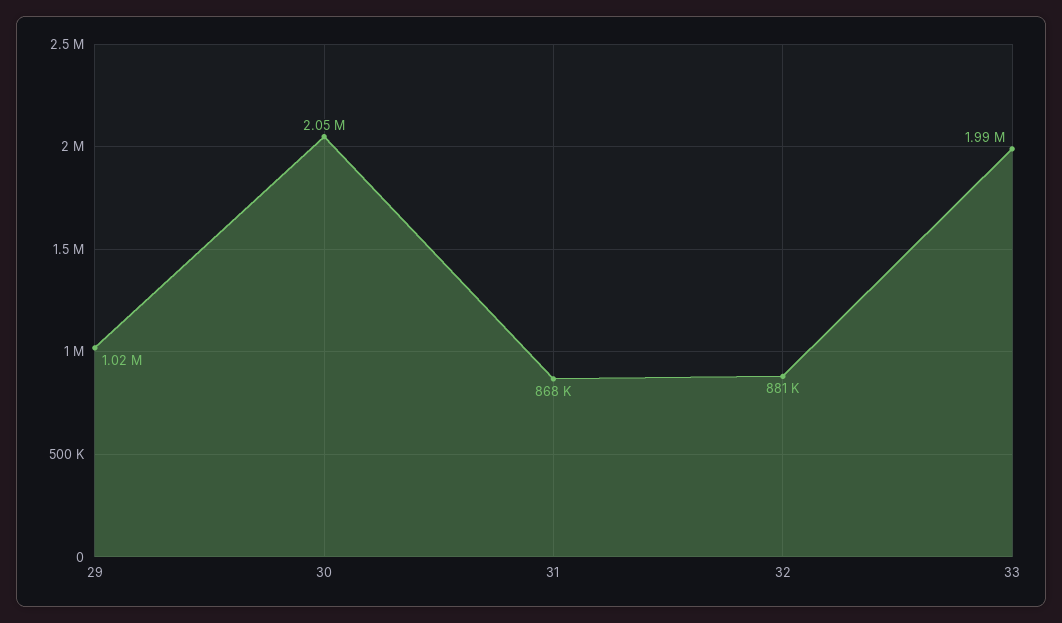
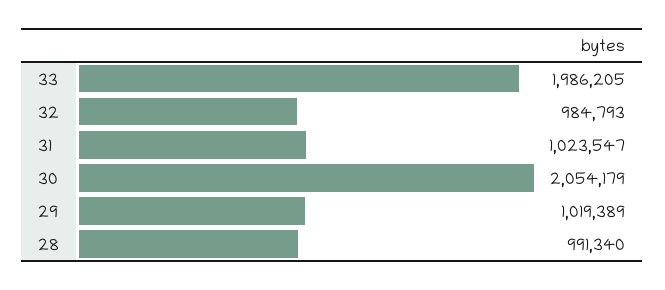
31: 868000 -> 1023547
32: 881000 -> 984793
28: none -> 991340

